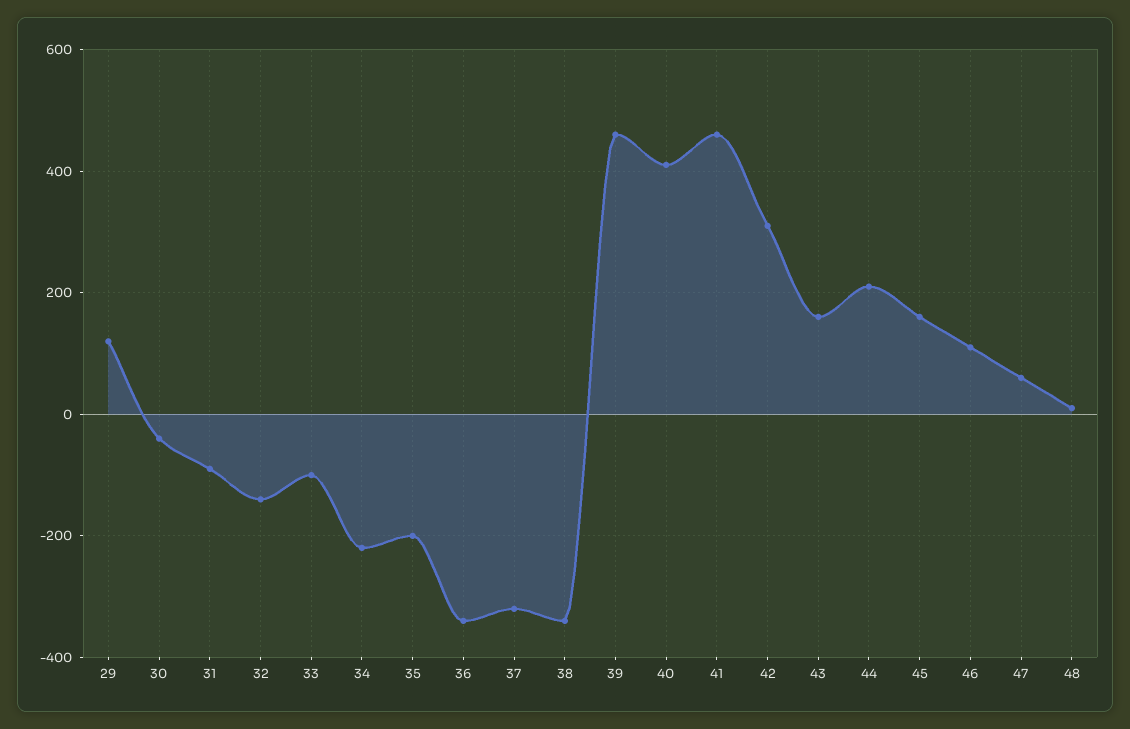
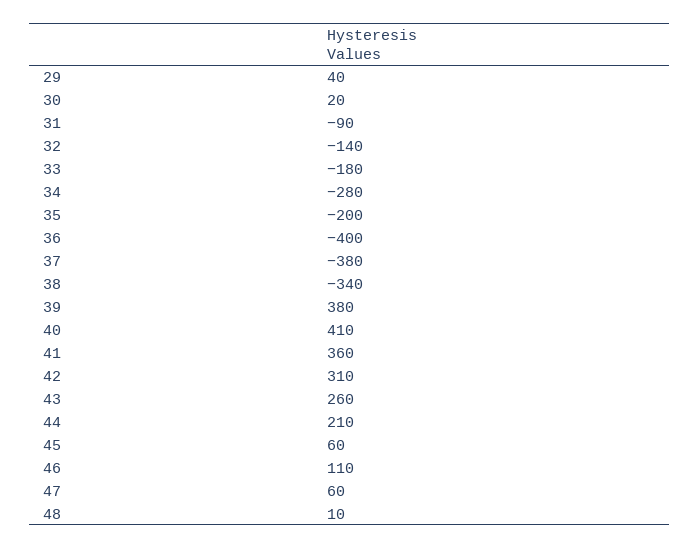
29: 120 -> 40
30: -40 -> 20
33: -100 -> -180
34: -220 -> -280
36: -340 -> -400
37: -320 -> -380
39: 460 -> 380
41: 460 -> 360
43: 160 -> 260
45: 160 -> 60

